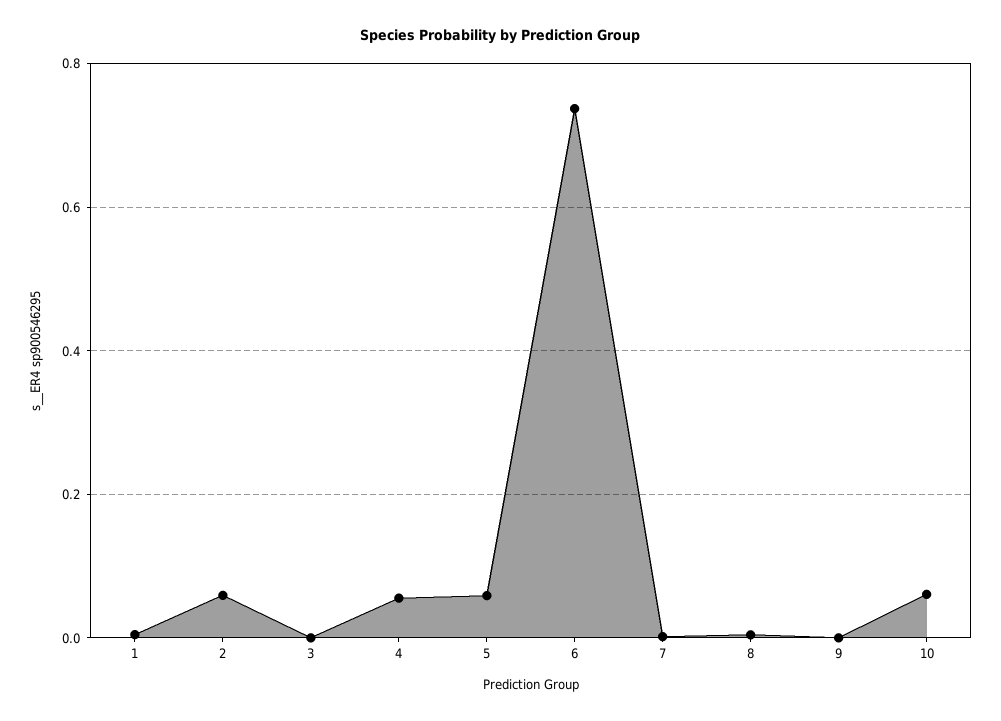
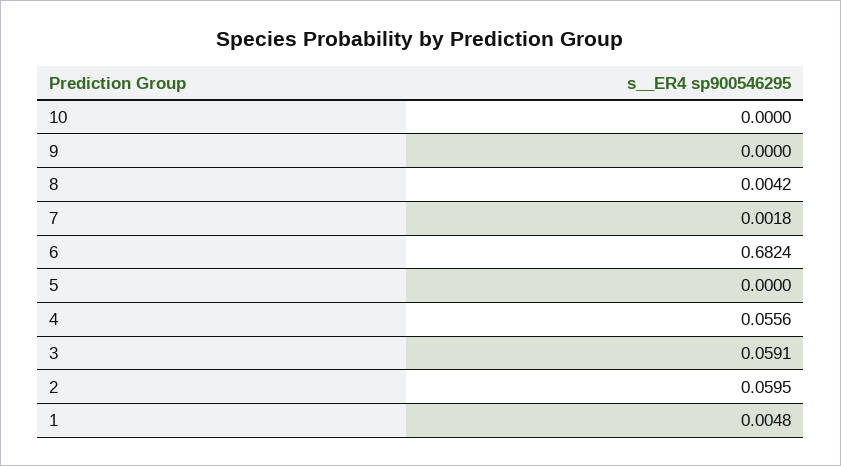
3: 0 -> 0.0591
5: 0.06 -> 0
6: 0.74 -> 0.6824
10: 0.06 -> 0

